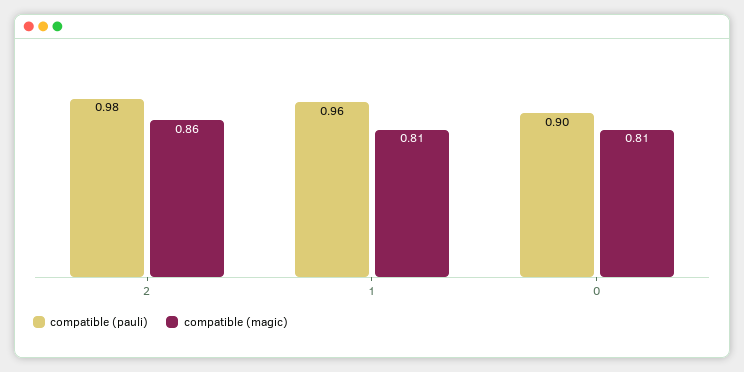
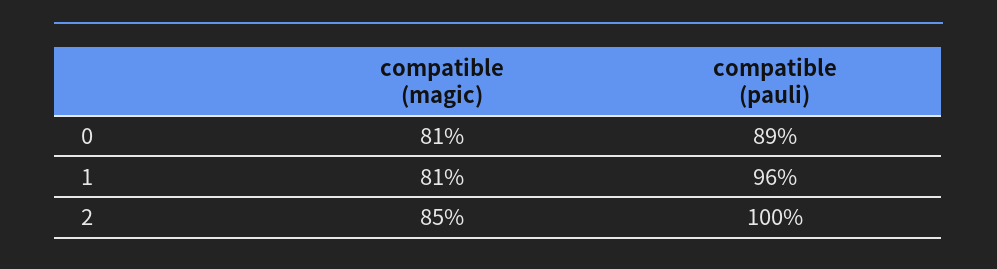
compatible (pauli), 2: 0.98 -> 1
compatible (magic), 2: 0.86 -> 0.85
compatible (pauli), 0: 0.9 -> 0.89

